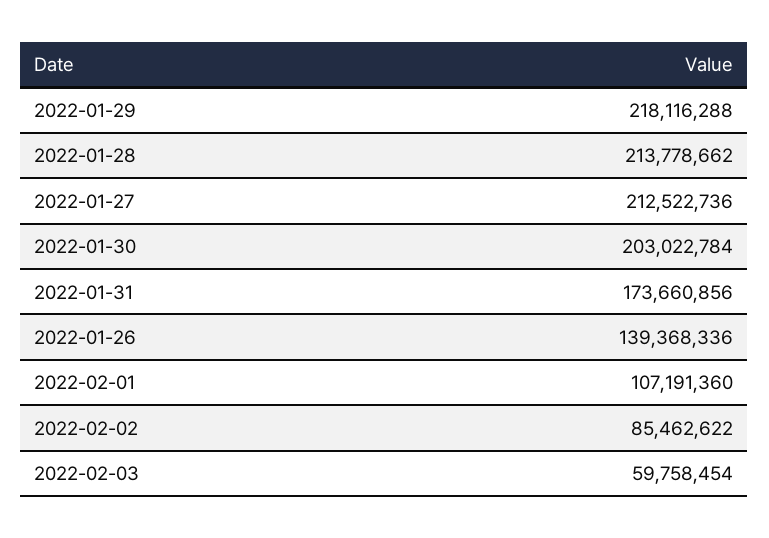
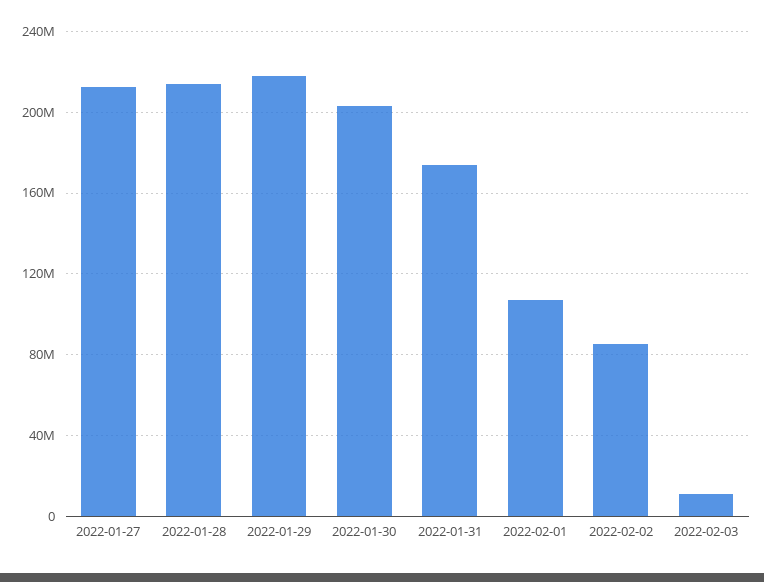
2022-01-26: 139368336 -> none
2022-02-03: 59758454 -> 10000000

